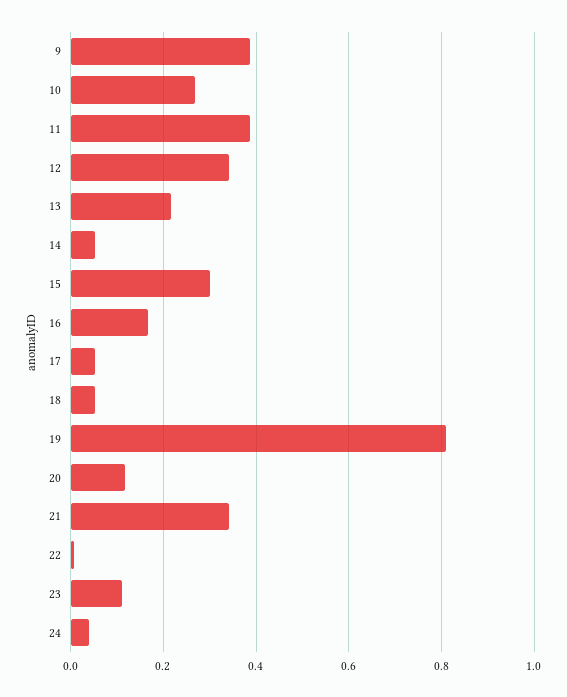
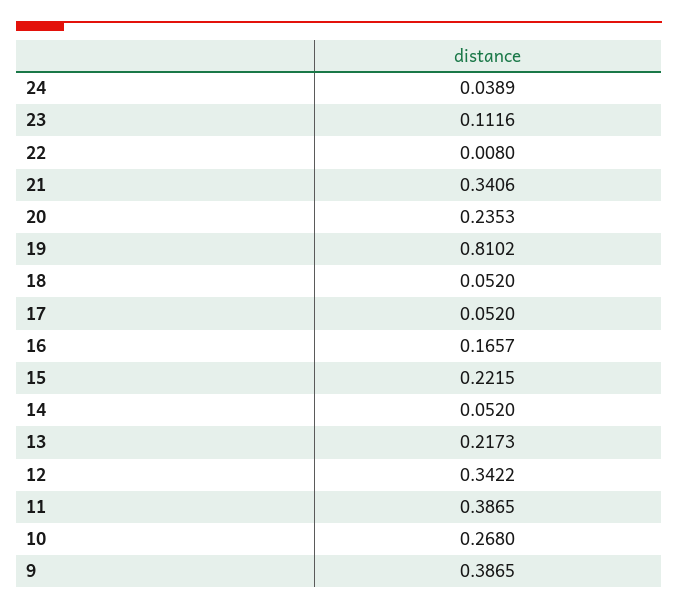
15: 0.3 -> 0.2215
20: 0.12 -> 0.2353

